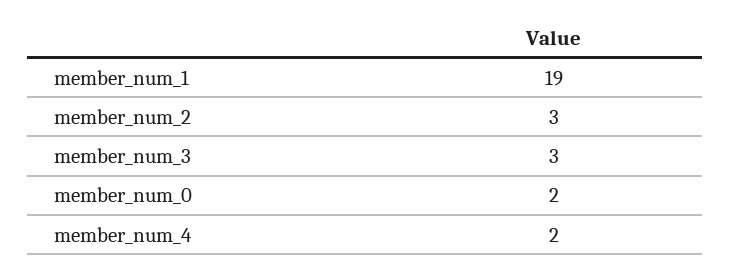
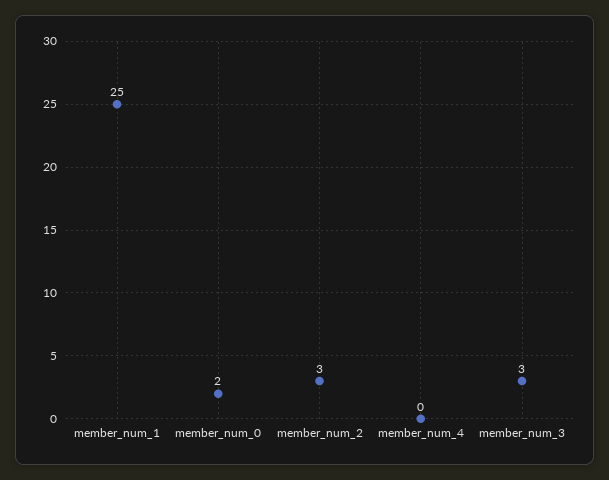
member_num_1: 19 -> 25
member_num_4: 2 -> 0

